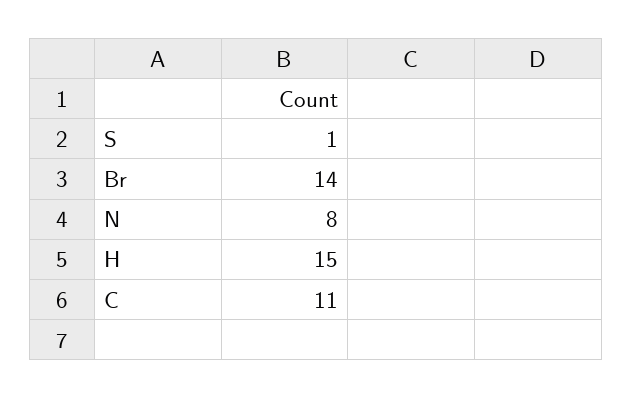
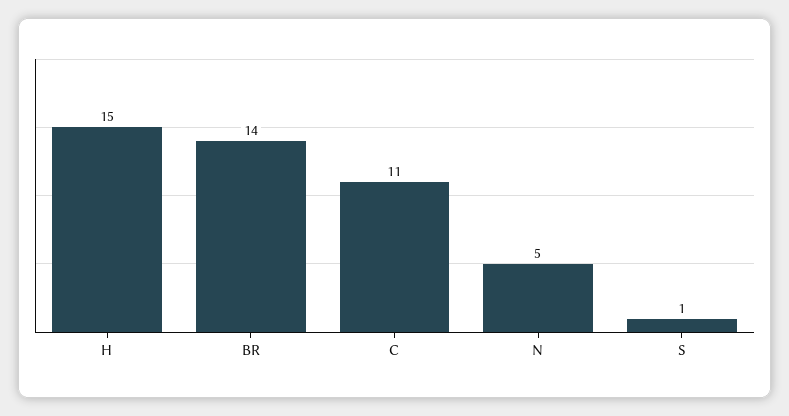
N: 8 -> 5

